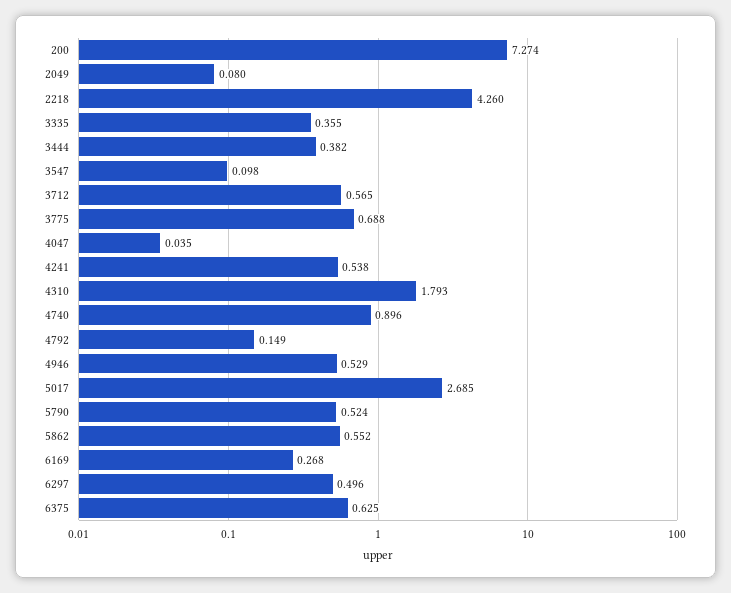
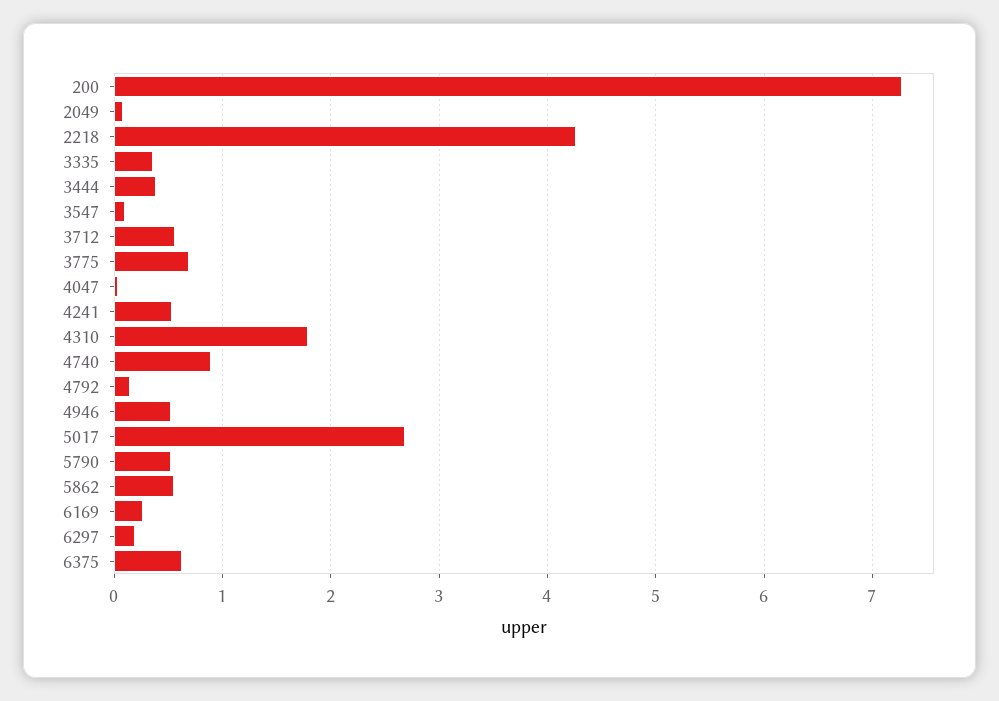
6297: 0.496 -> 0.2

